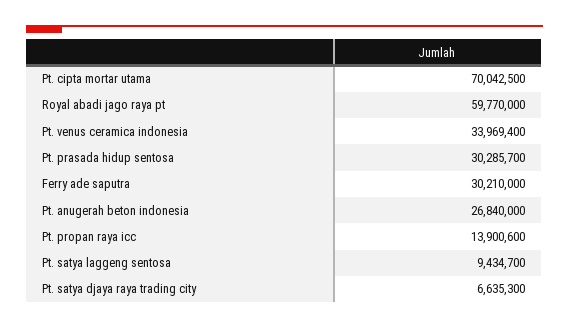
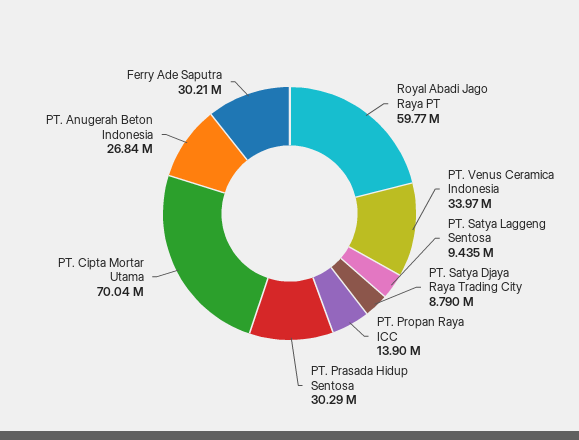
Pt. satya djaya raya trading city: 6635300 -> 8790000

